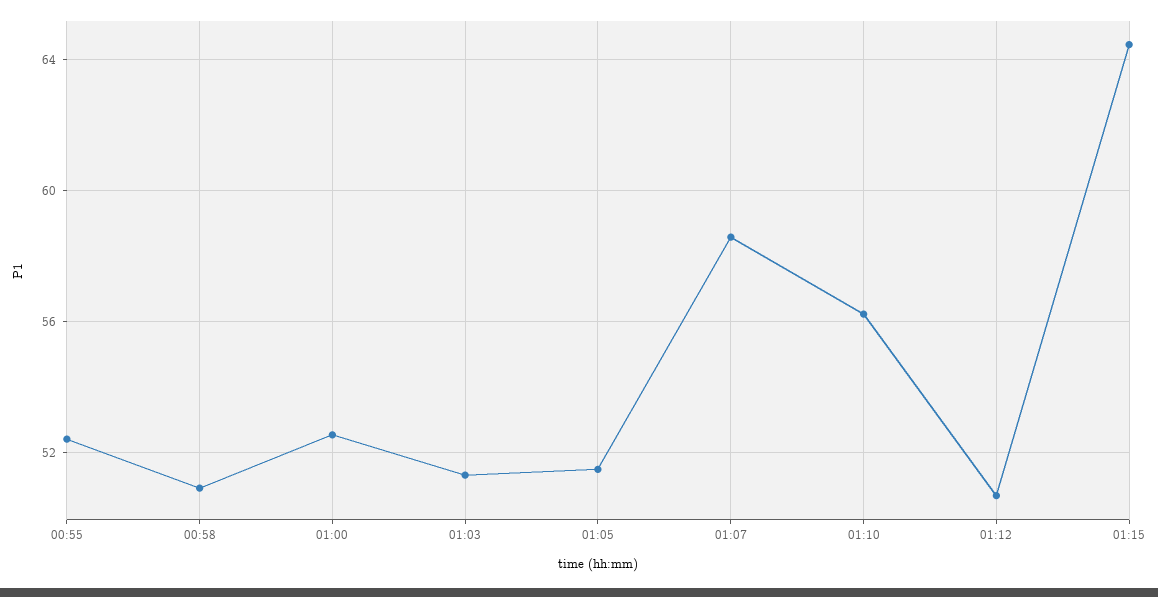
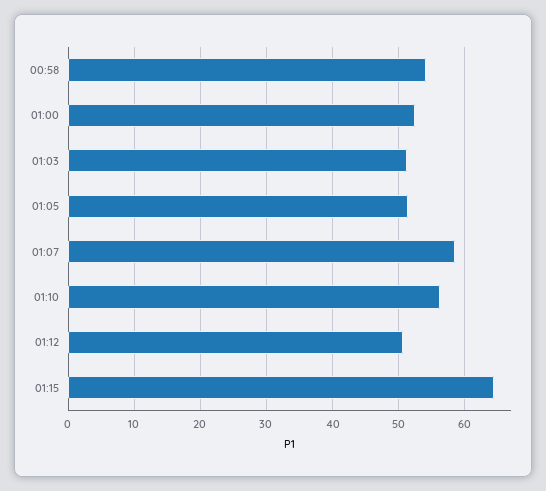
00:55: 52.5 -> none
00:58: 51 -> 54

